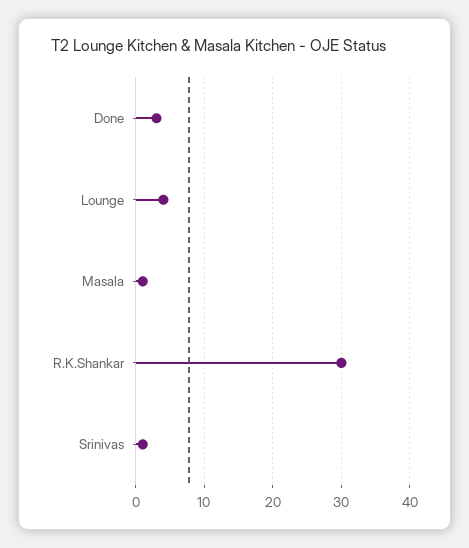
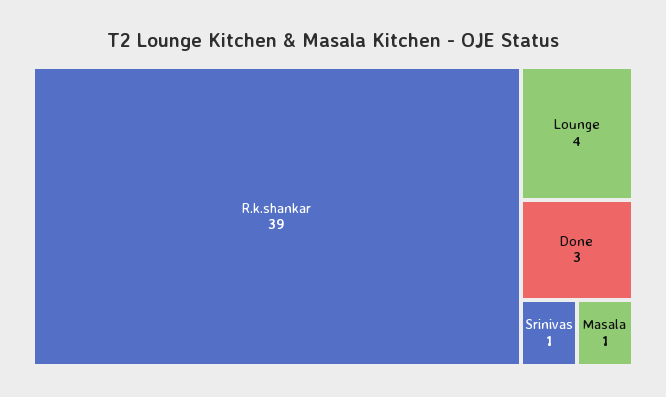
R.K.Shankar: 30 -> 39

